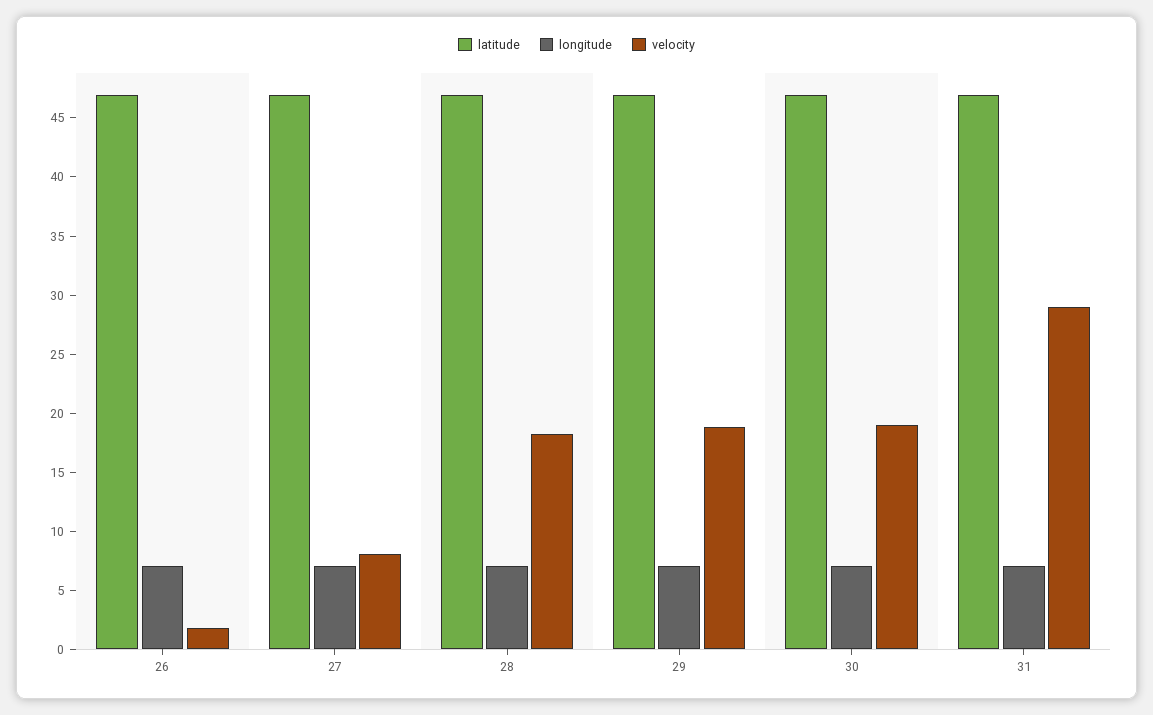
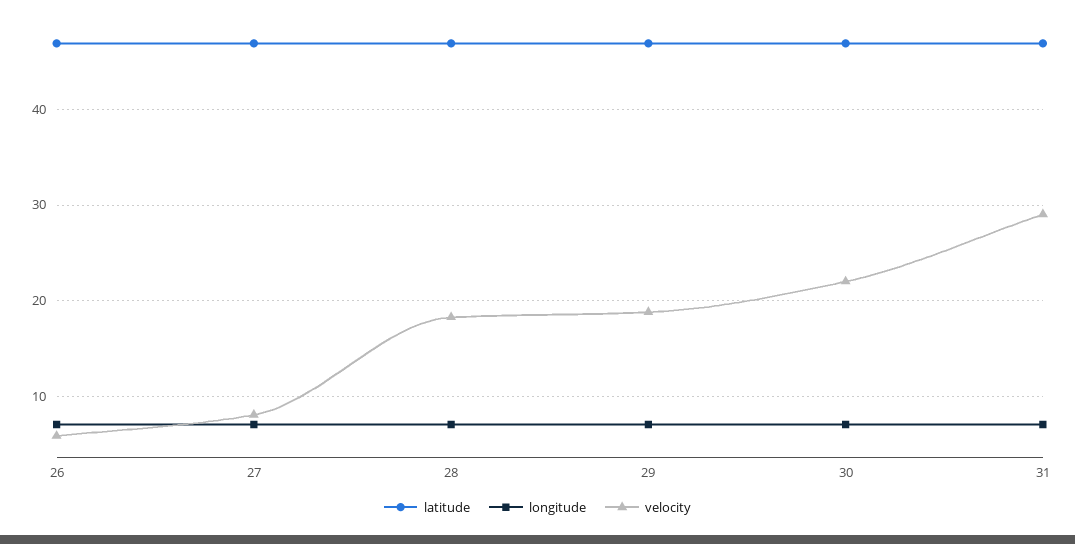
velocity, 26: 2 -> 6
velocity, 30: 19 -> 22

